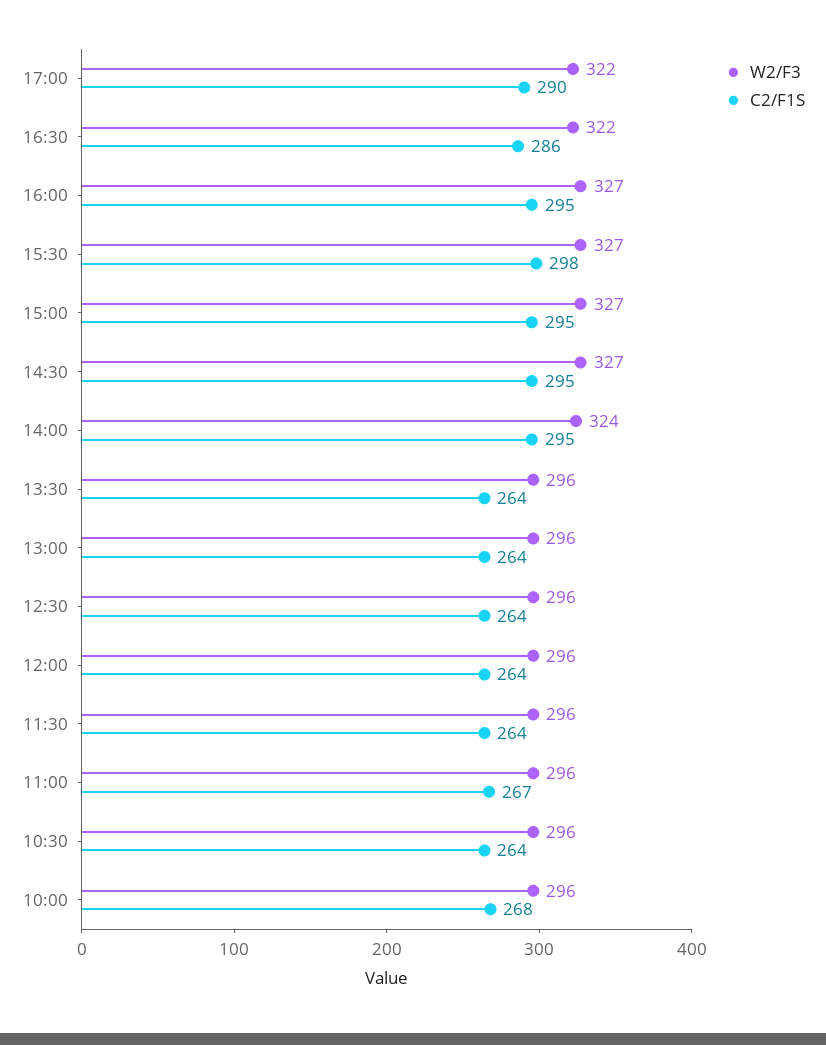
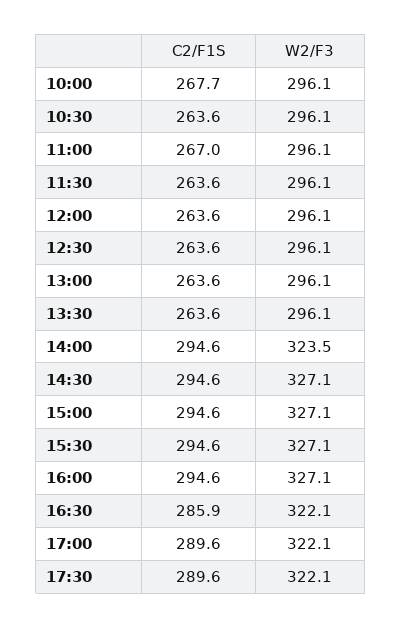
C2/F1S, 15:30: 298 -> 294.6
C2/F1S, 17:30: none -> 289.6
W2/F3, 17:30: none -> 322.1

